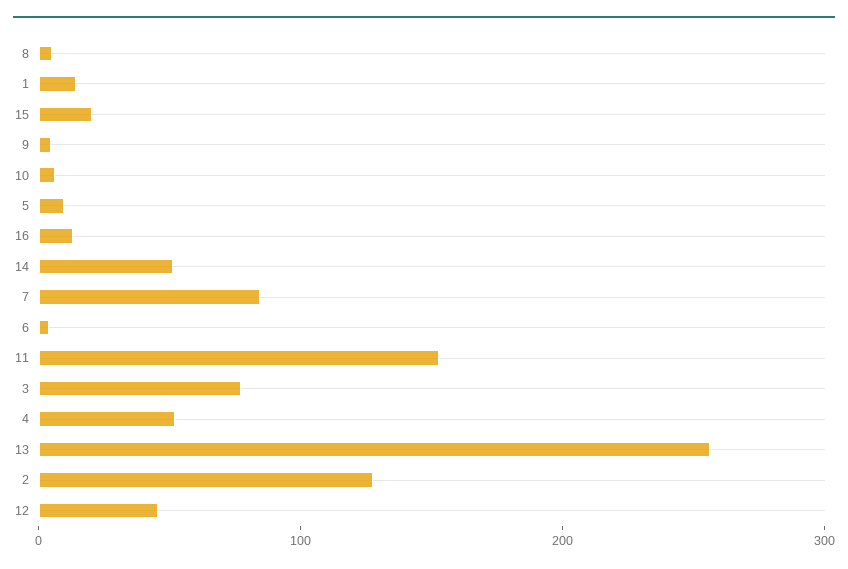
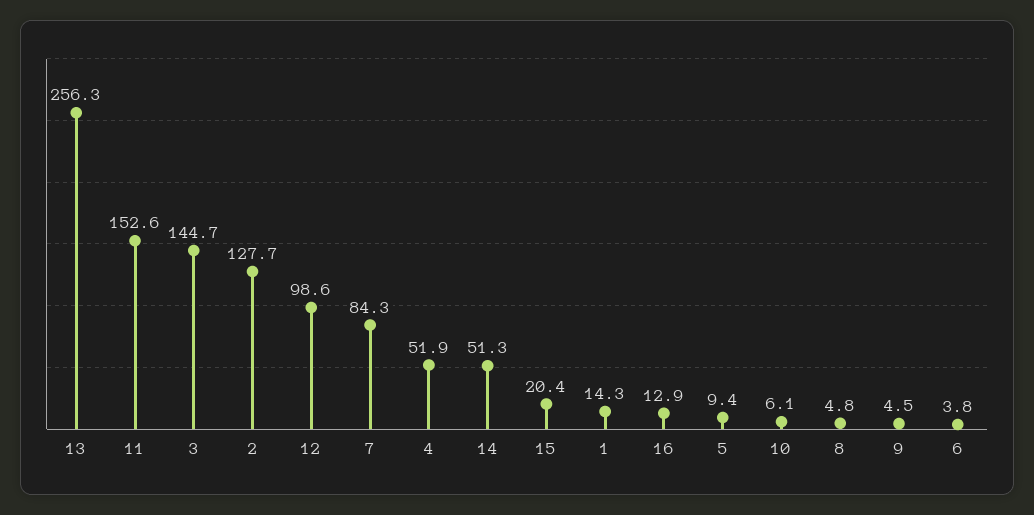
3: 80 -> 144.7
12: 40 -> 98.6

